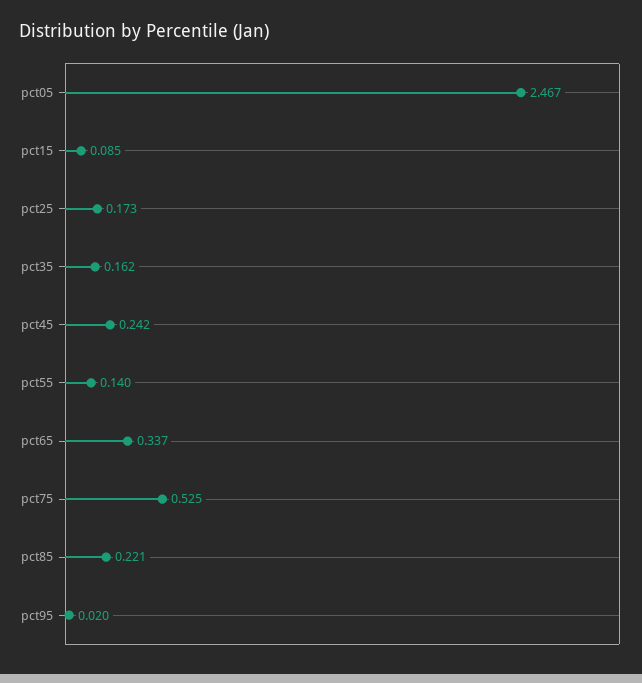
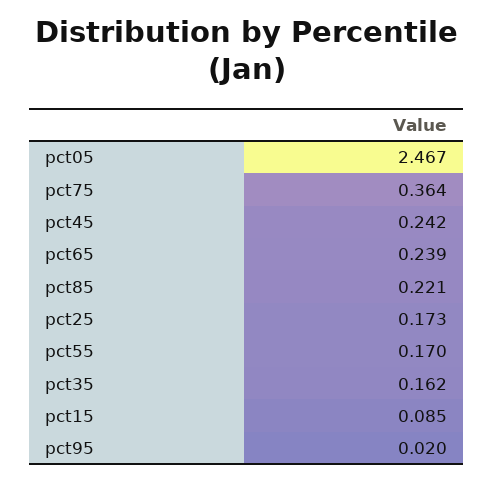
pct55: 0.14 -> 0.17
pct65: 0.337 -> 0.239
pct75: 0.525 -> 0.364

